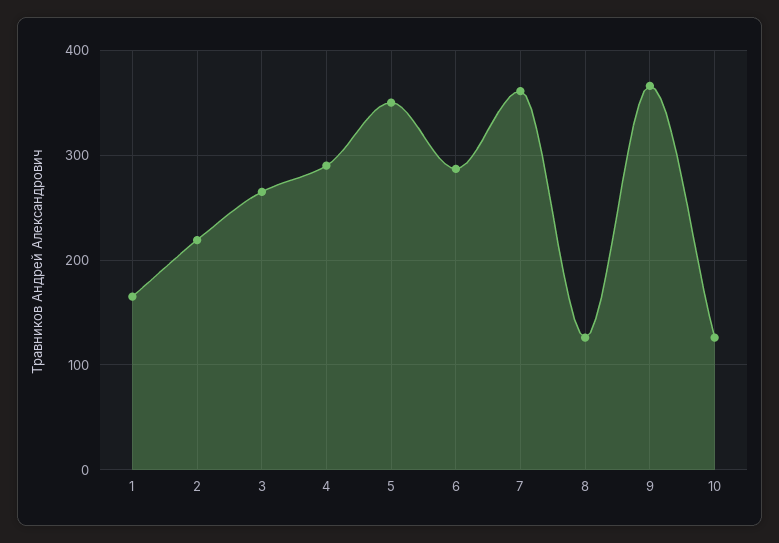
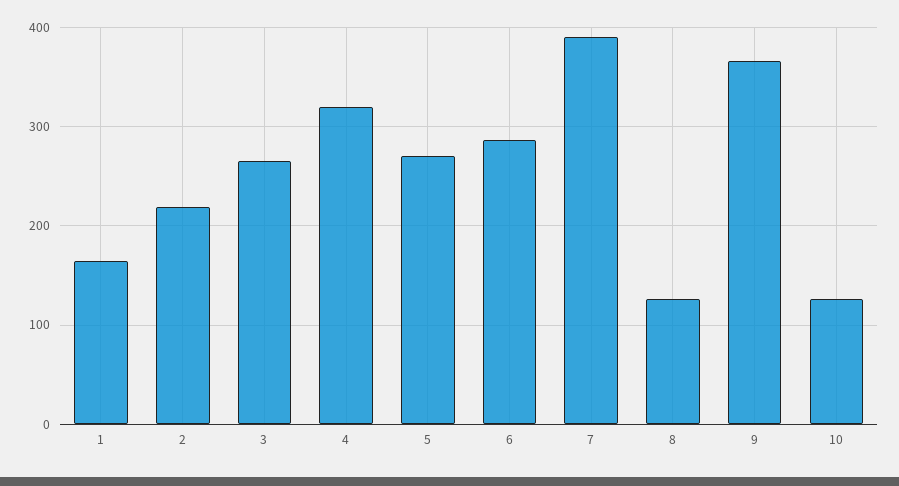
4: 290 -> 320
5: 350 -> 270
7: 360 -> 390

